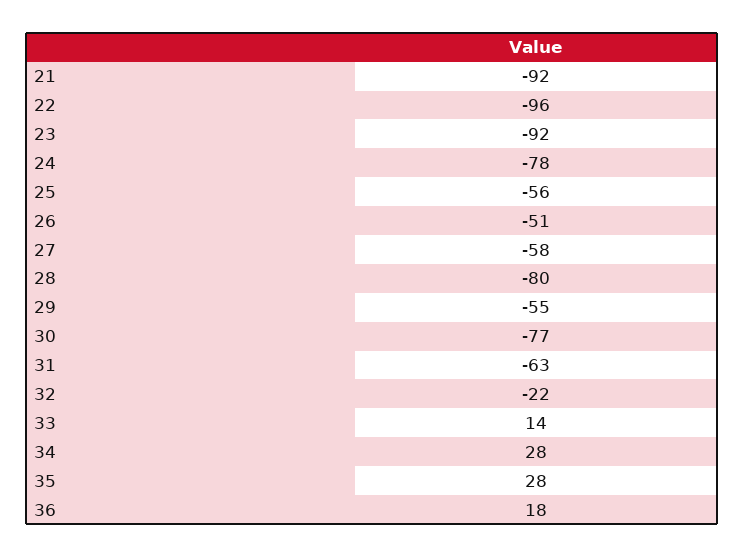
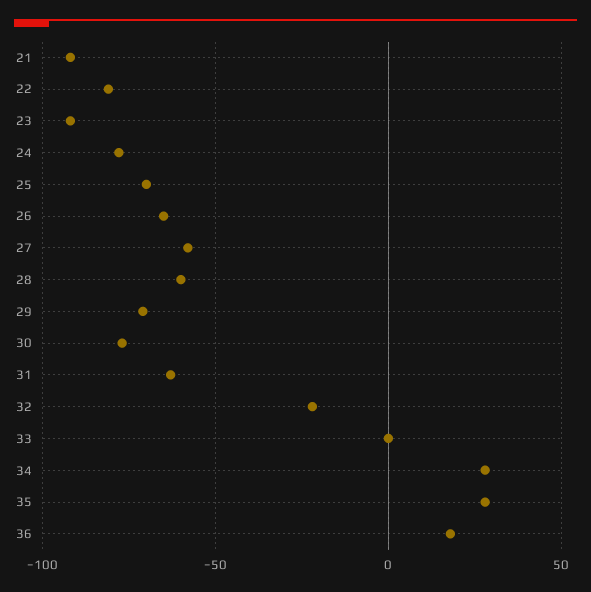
22: -96 -> -80
25: -56 -> -70
26: -51 -> -65
28: -80 -> -60
29: -55 -> -70
33: 14 -> 0

